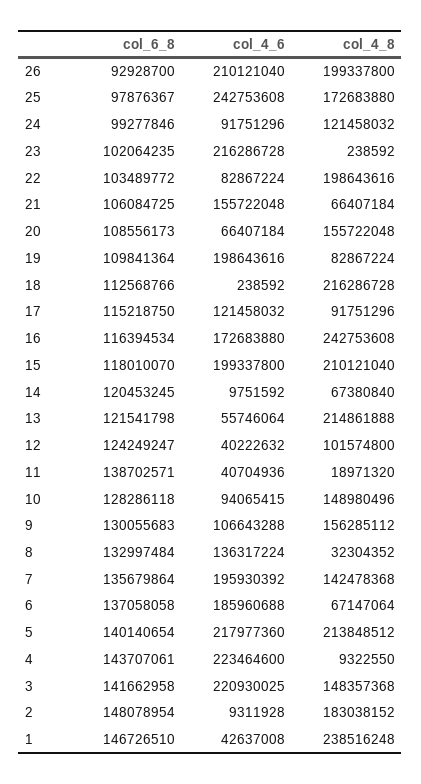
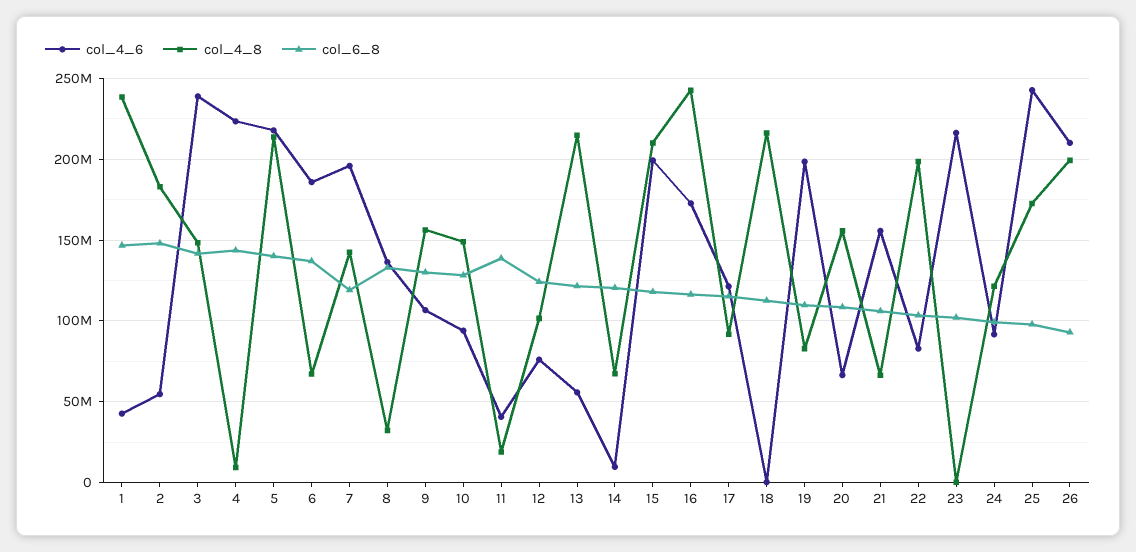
col_4_6, 12: 40222632 -> 75000000
col_6_8, 7: 135679864 -> 120000000
col_4_6, 3: 220930025 -> 240000000
col_4_6, 2: 9311928 -> 55000000

